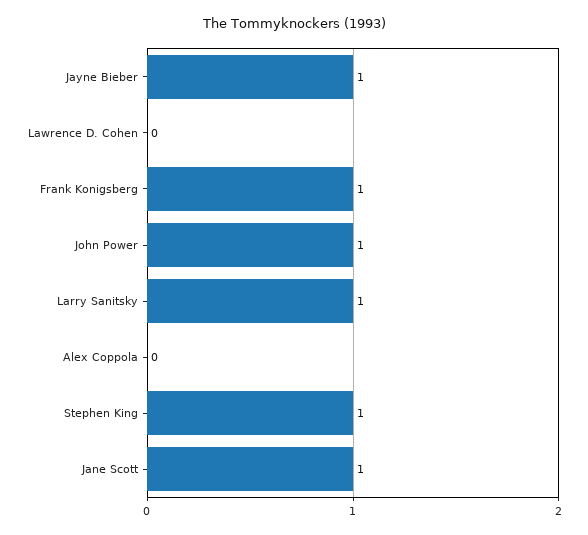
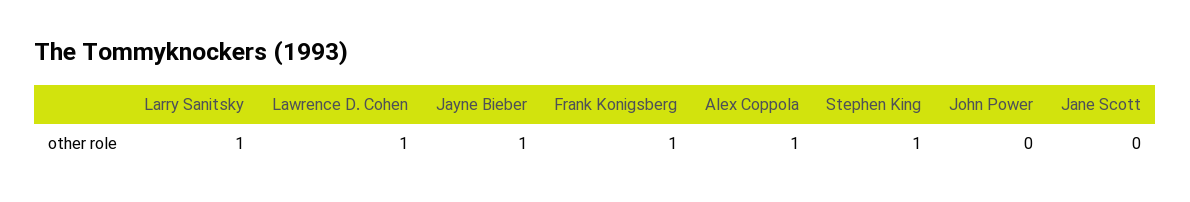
Lawrence D. Cohen: 0 -> 1
John Power: 1 -> 0
Alex Coppola: 0 -> 1
Jane Scott: 1 -> 0

